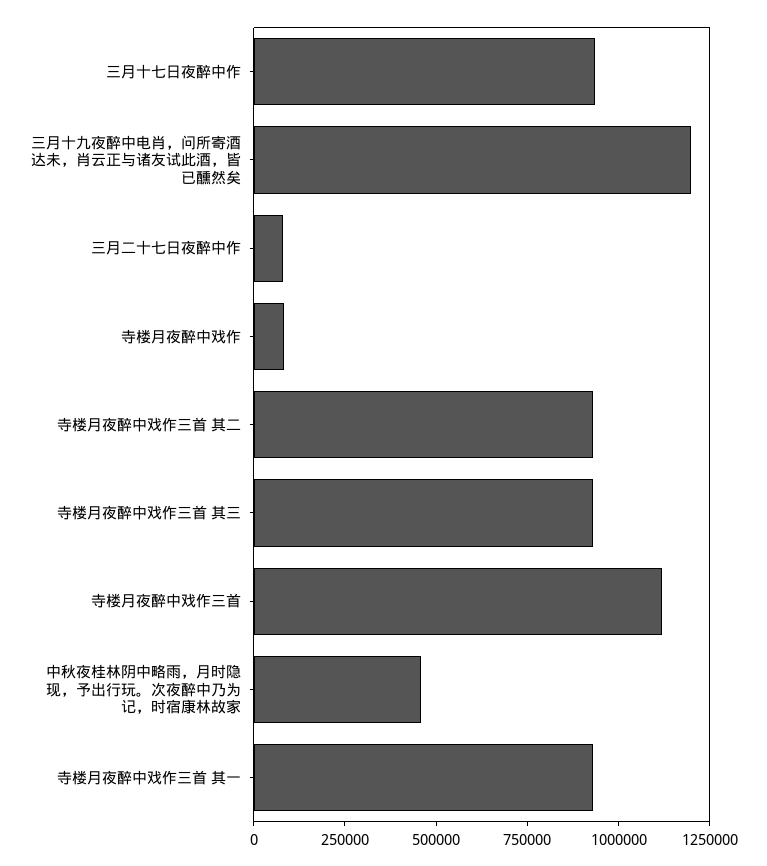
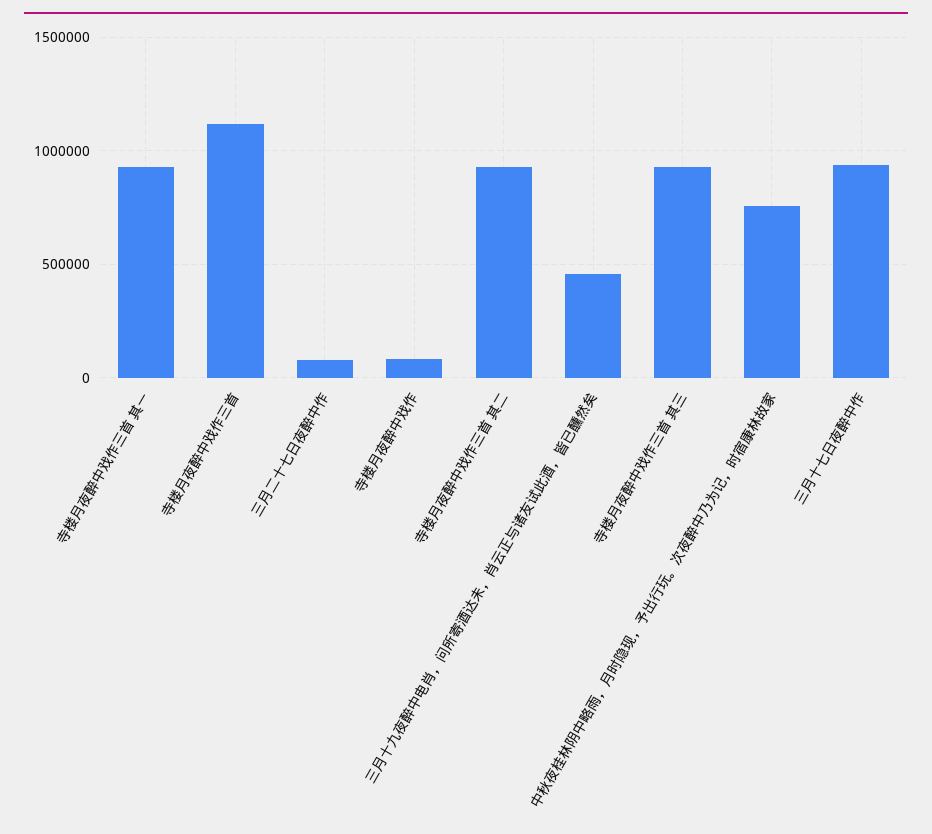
三月十九夜醉中电肖，问所寄酒达未，肖云正与诸友试此酒，皆已醺然矣: 1200000 -> 450000
中秋夜桂林阴中略雨，月时隐现，予出行玩。次夜醉中乃为记，时宿康林故家: 450000 -> 750000

